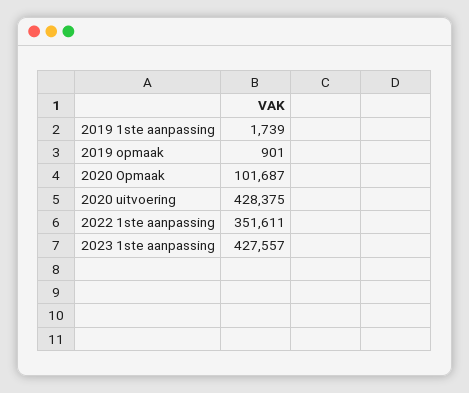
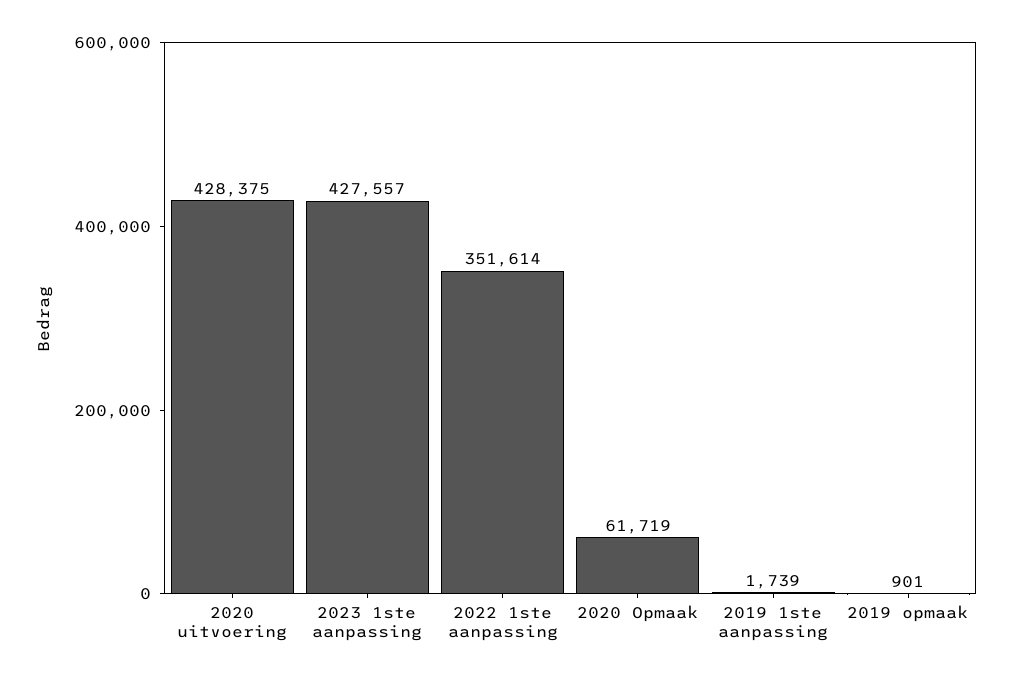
2020 Opmaak: 101687 -> 61719
2022 1ste aanpassing: 351611 -> 351614

